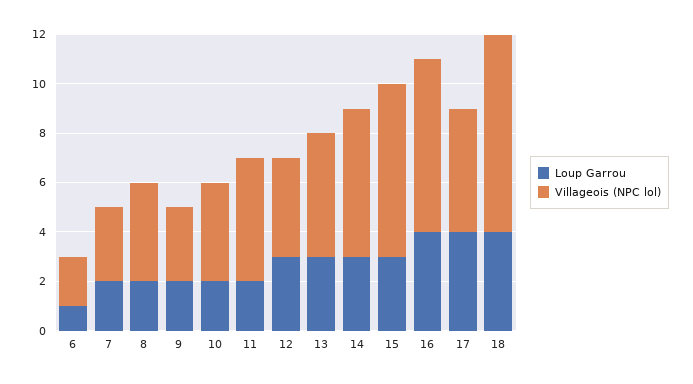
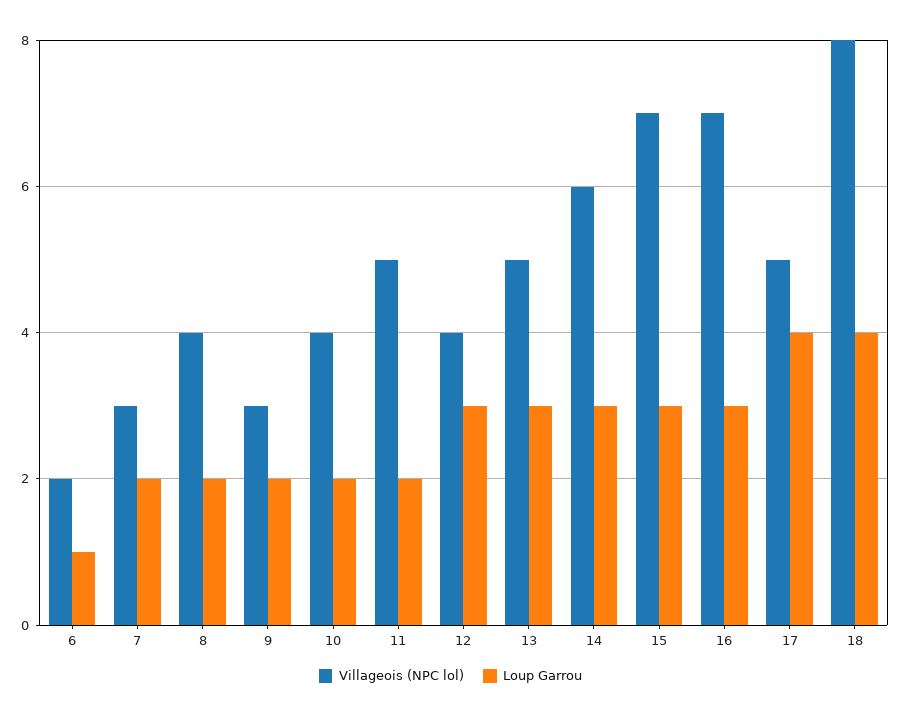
Loup Garrou, 16: 4 -> 3

